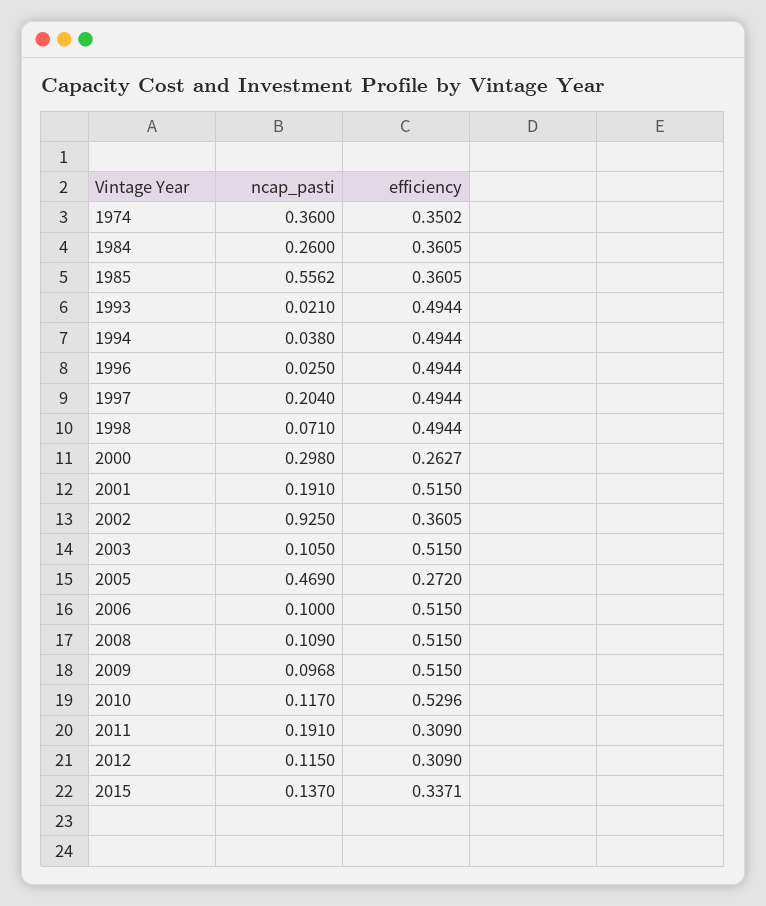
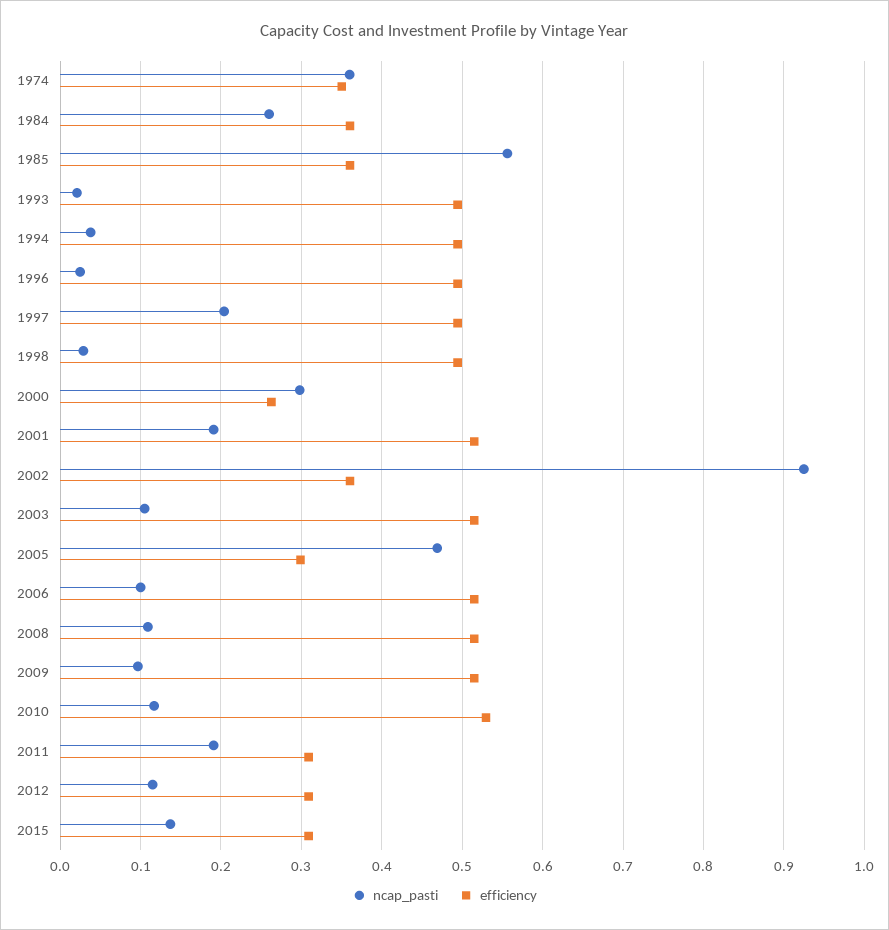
ncap_pasti, 1998: 0.071 -> 0.03
efficiency, 2005: 0.272 -> 0.3
efficiency, 2015: 0.3371 -> 0.31

